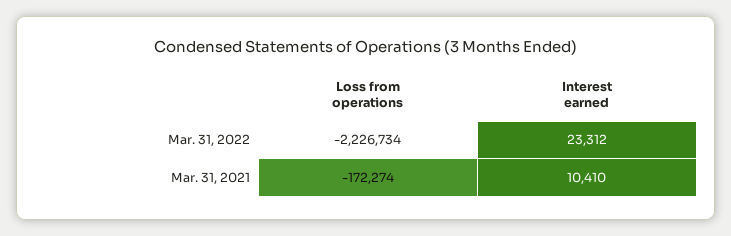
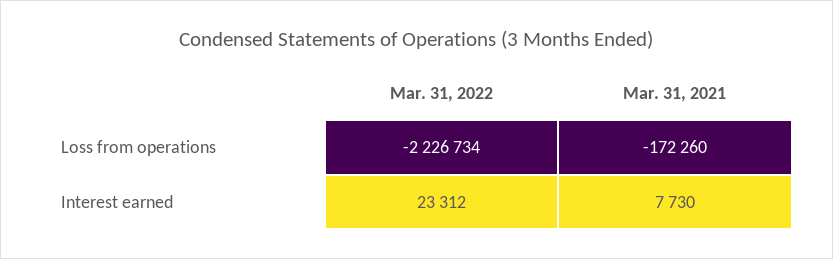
Loss from operations, Mar. 31, 2021: -172274 -> -172260
Interest earned, Mar. 31, 2021: 10410 -> 7730

